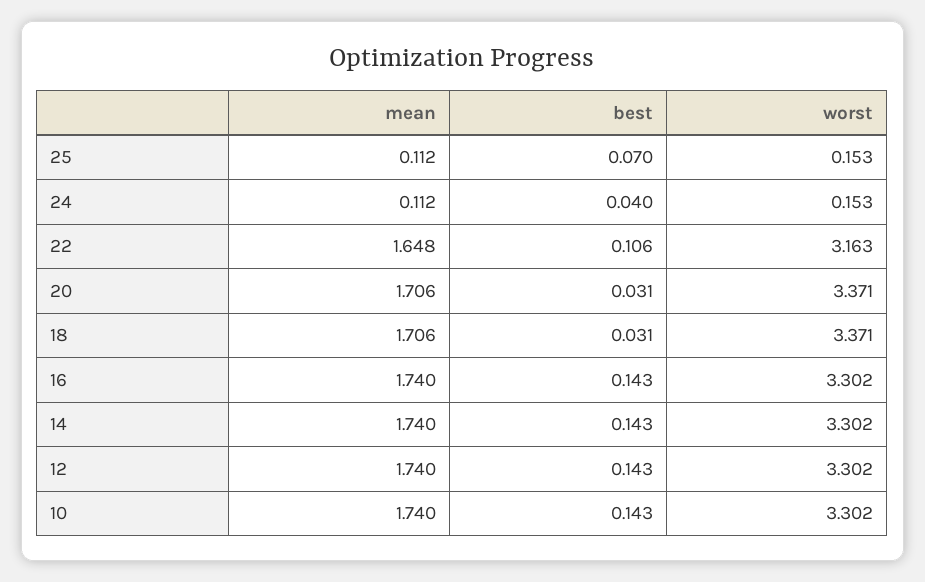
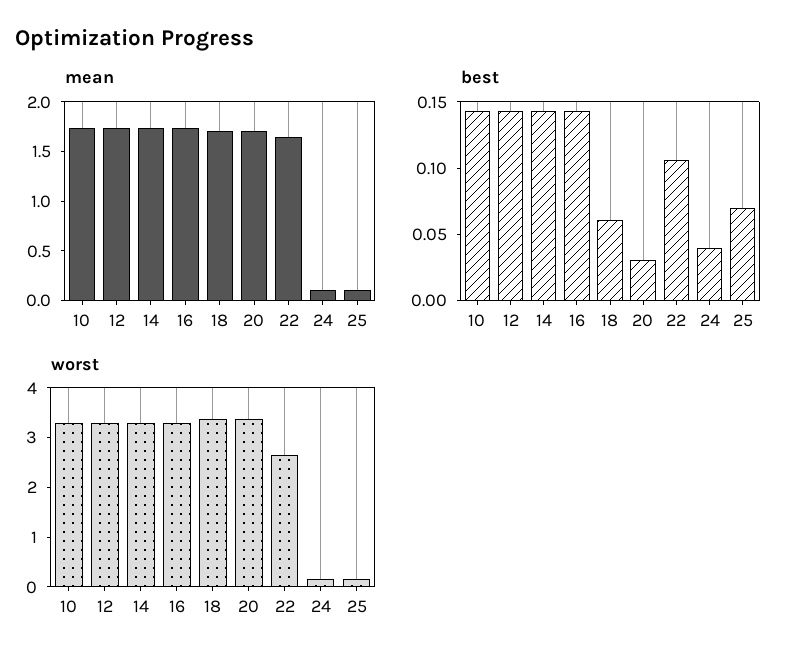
worst, 22: 3.163 -> 2.6
best, 18: 0.031 -> 0.06

